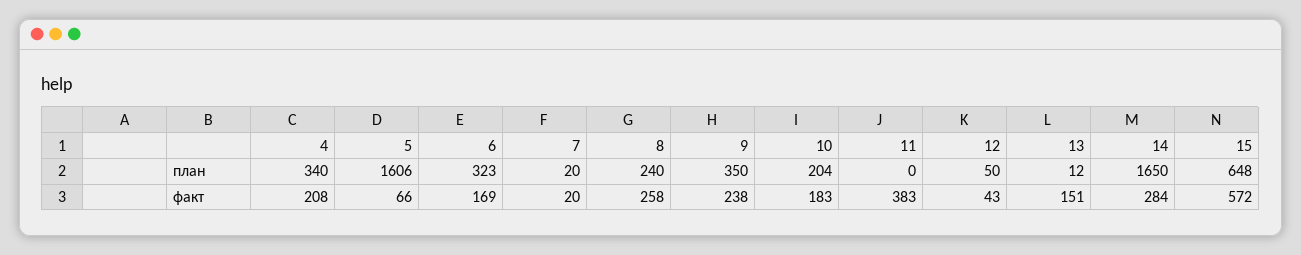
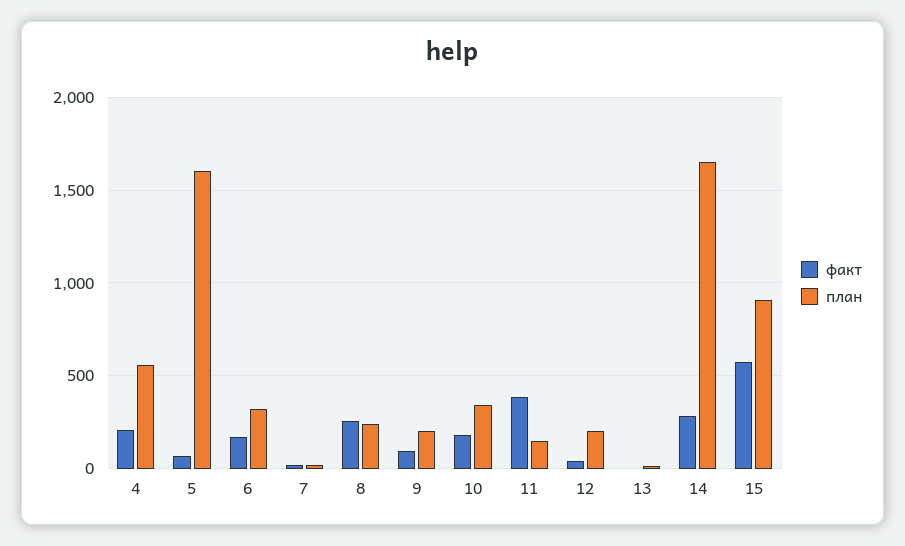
план, 4: 340 -> 550
план, 9: 350 -> 200
план, 10: 204 -> 350
план, 11: 0 -> 150
план, 12: 50 -> 200
план, 15: 648 -> 900
факт, 9: 238 -> 100
факт, 13: 151 -> 0

